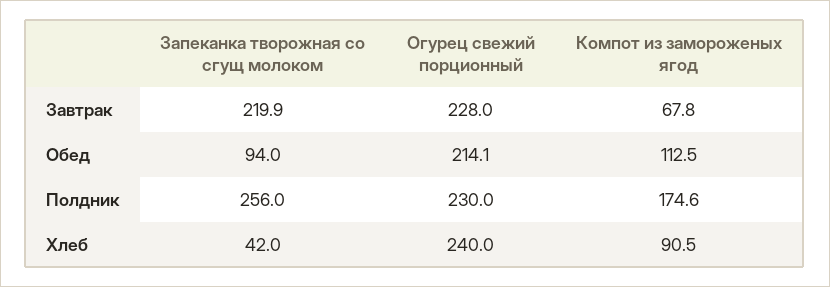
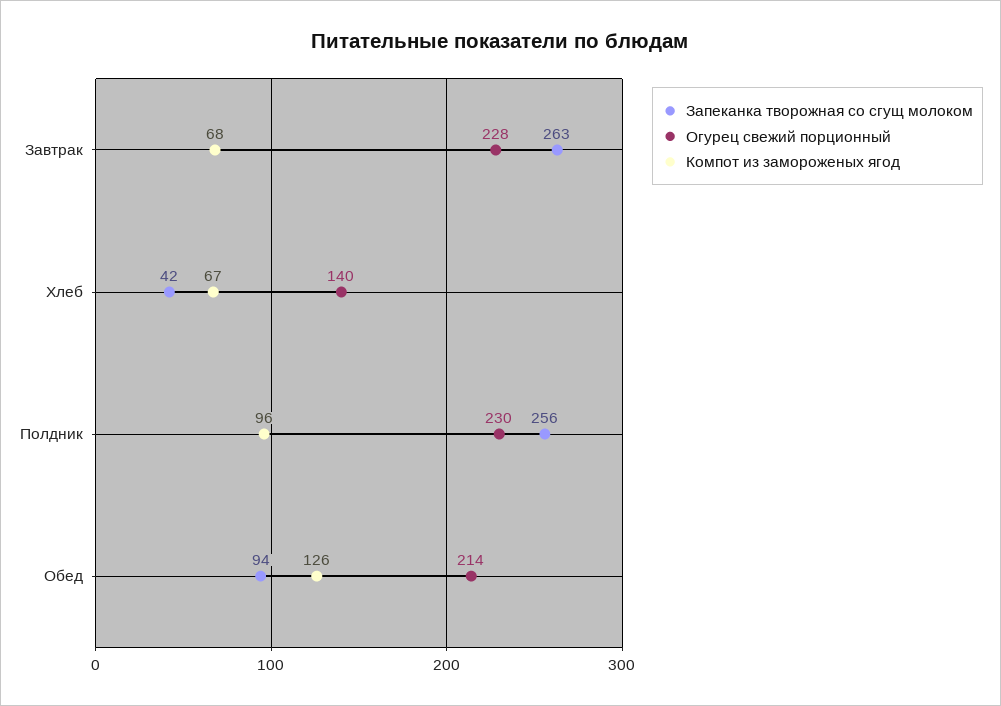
Запеканка творожная со сгущ молоком, Завтрак: 219.9 -> 263
Компот из замороженых ягод, Обед: 112.5 -> 126
Компот из замороженых ягод, Полдник: 174.6 -> 96
Огурец свежий порционный, Хлеб: 240 -> 140
Компот из замороженых ягод, Хлеб: 90.5 -> 67

